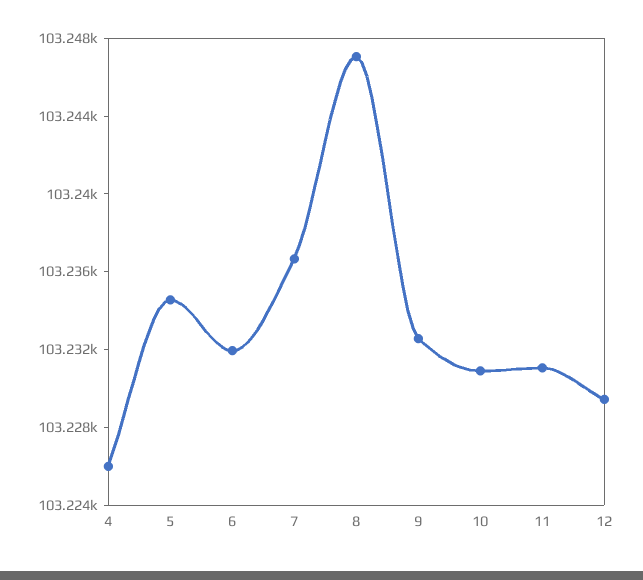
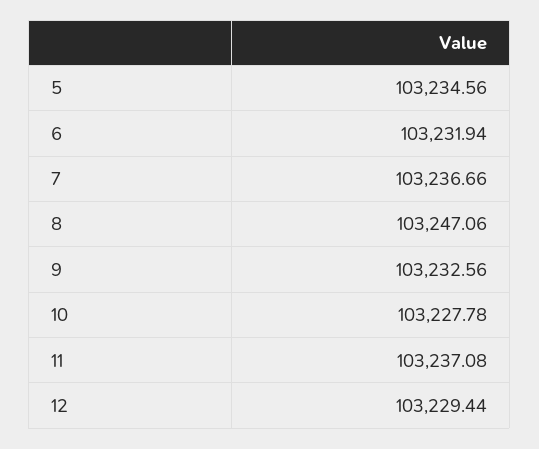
4: 103226 -> none
10: 103231 -> 103227.78
11: 103231 -> 103237.08

